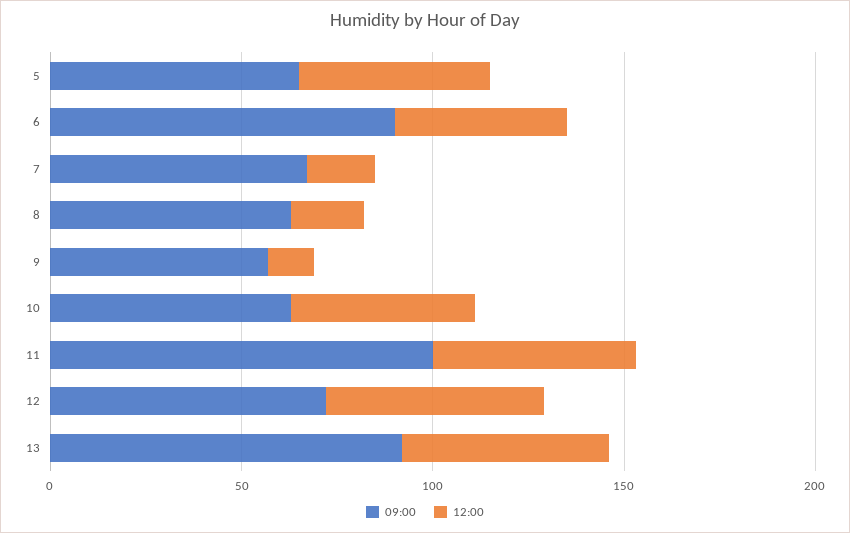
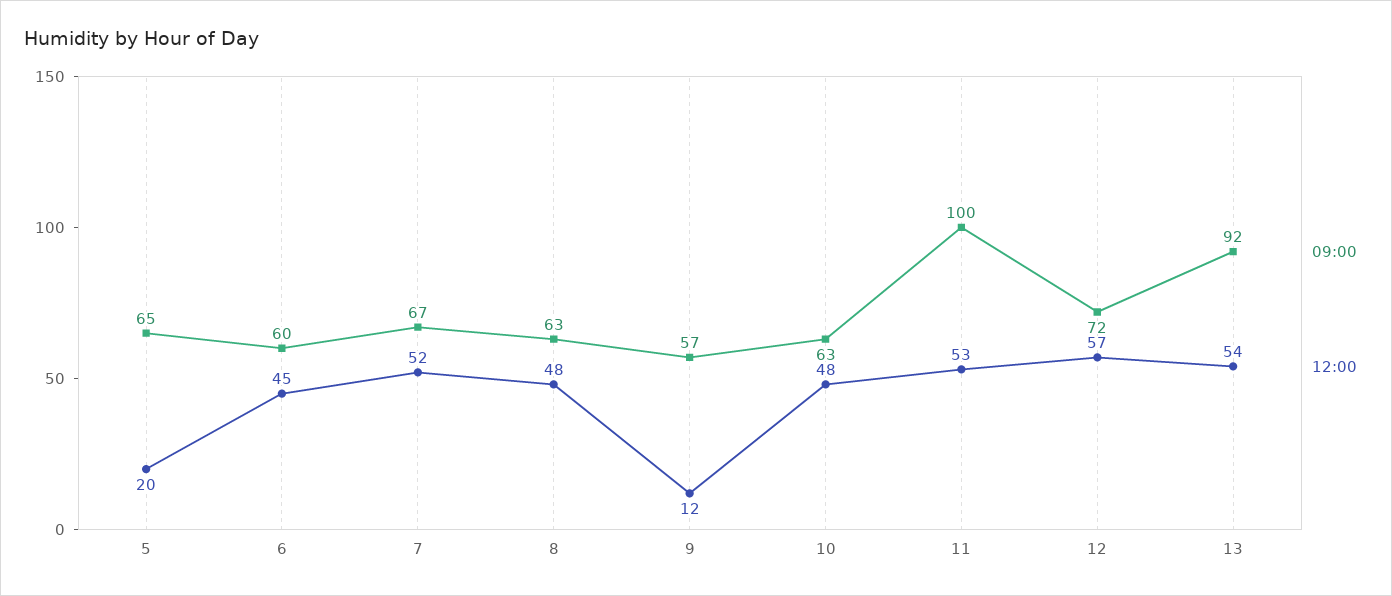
12:00, 5: 50 -> 20
09:00, 6: 90 -> 60
12:00, 7: 20 -> 52
12:00, 8: 20 -> 48

